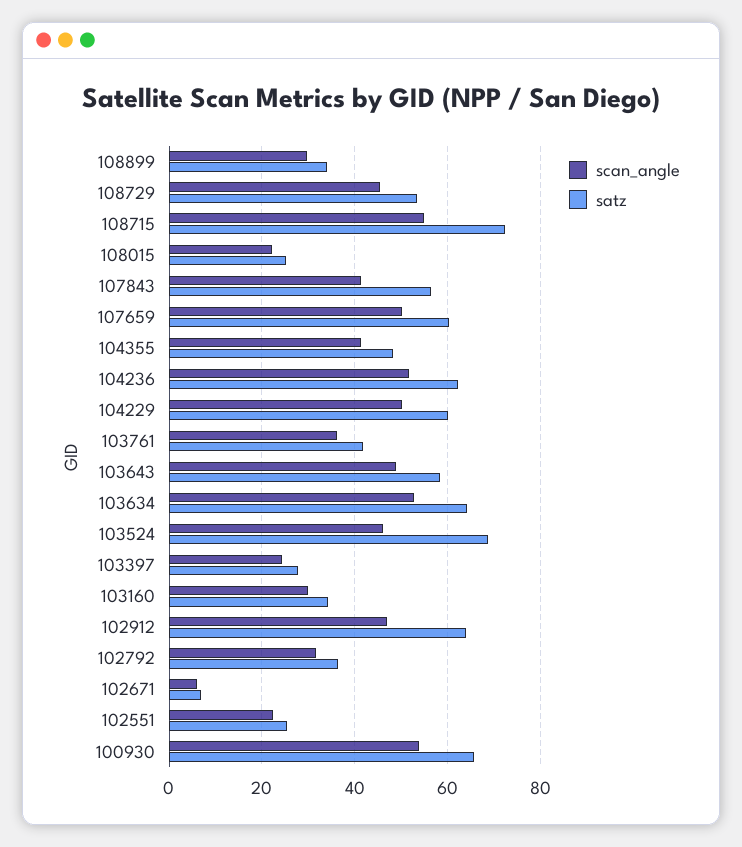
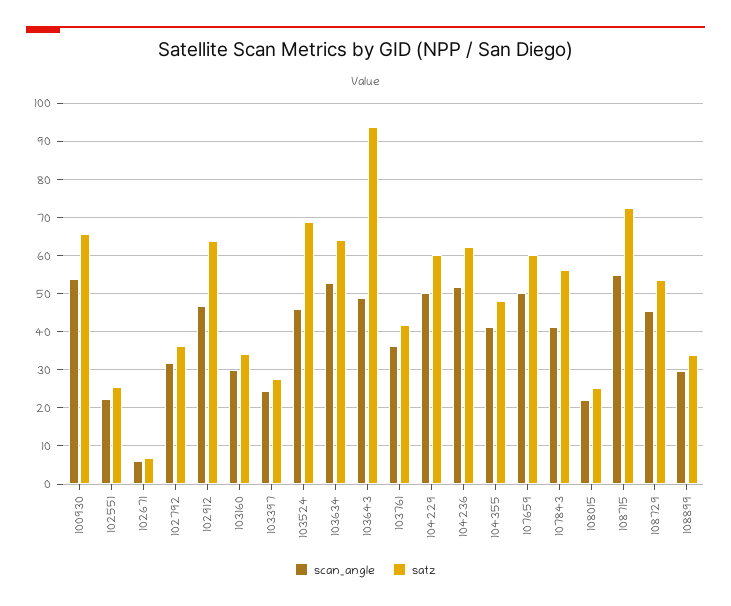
satz, 103643: 58 -> 94

